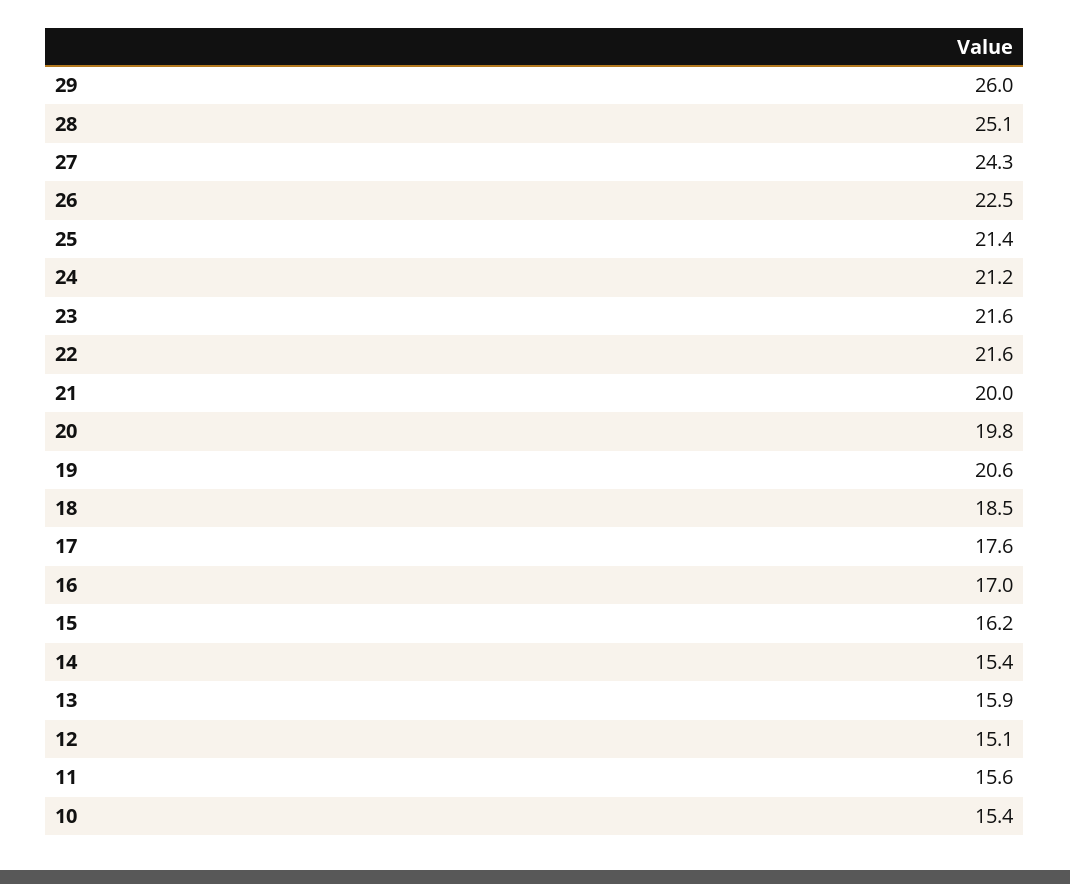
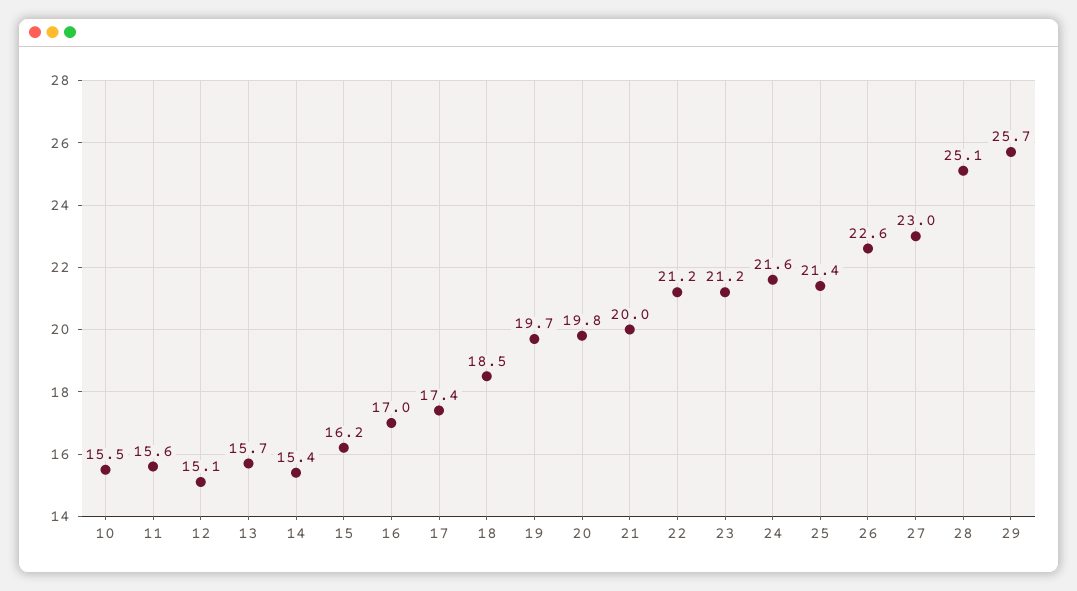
29: 26 -> 25.7
27: 24.3 -> 23
26: 22.5 -> 22.6
24: 21.2 -> 21.6
23: 21.6 -> 21.2
22: 21.6 -> 21.2
19: 20.6 -> 19.7
17: 17.6 -> 17.4
13: 15.9 -> 15.7
10: 15.4 -> 15.5

